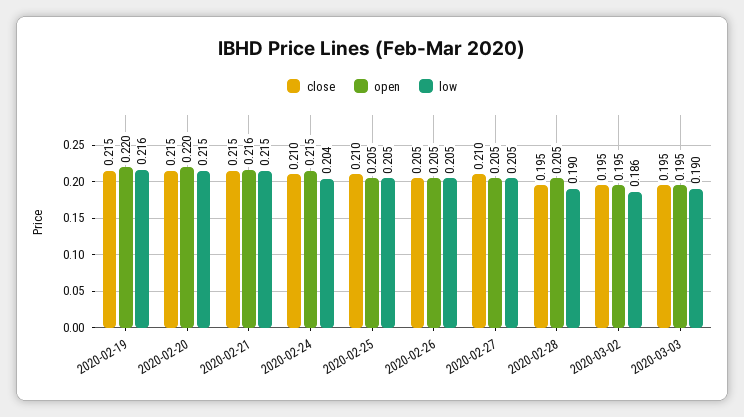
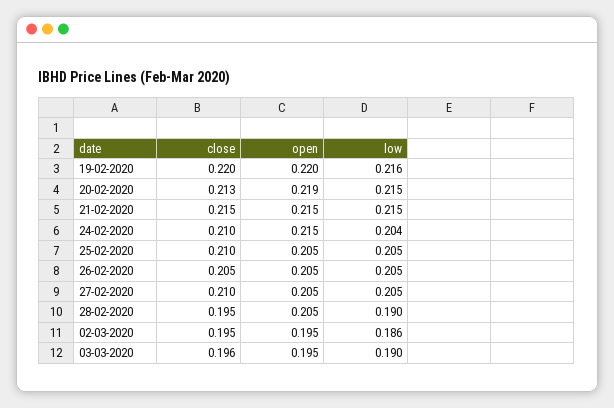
close, 2020-02-19: 0.215 -> 0.22
close, 2020-02-20: 0.215 -> 0.213
open, 2020-02-20: 0.22 -> 0.219
open, 2020-02-21: 0.216 -> 0.215
close, 2020-03-03: 0.195 -> 0.196

